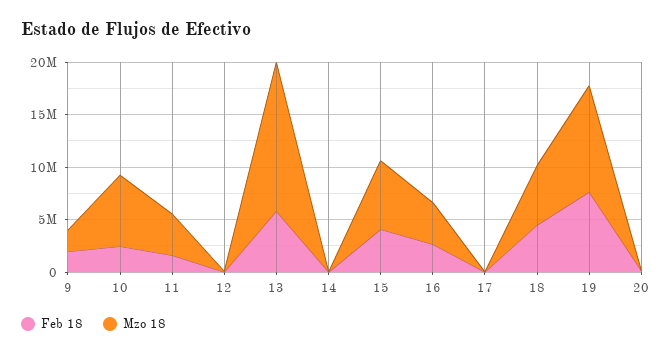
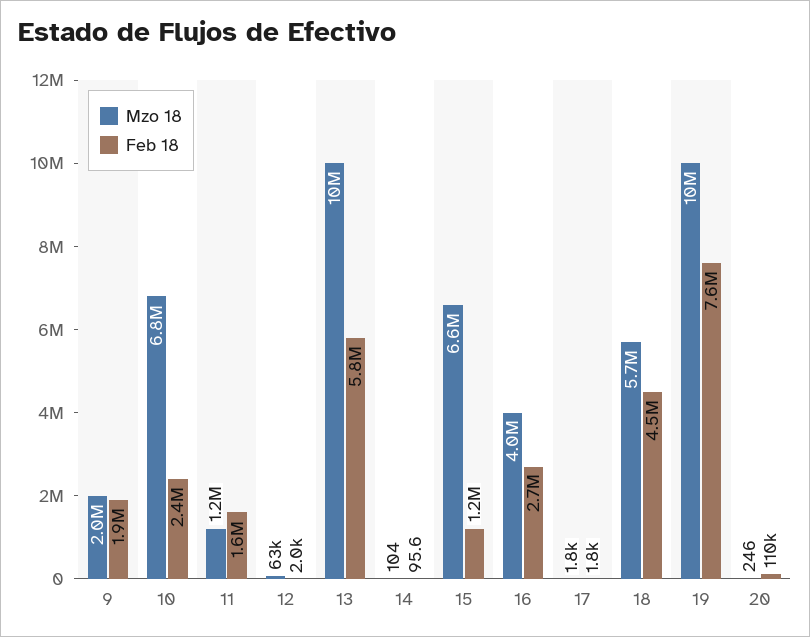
Mzo 18, 11: 4000000 -> 1200000
Mzo 18, 13: 14000000 -> 10000000
Feb 18, 15: 4000000 -> 1200000

